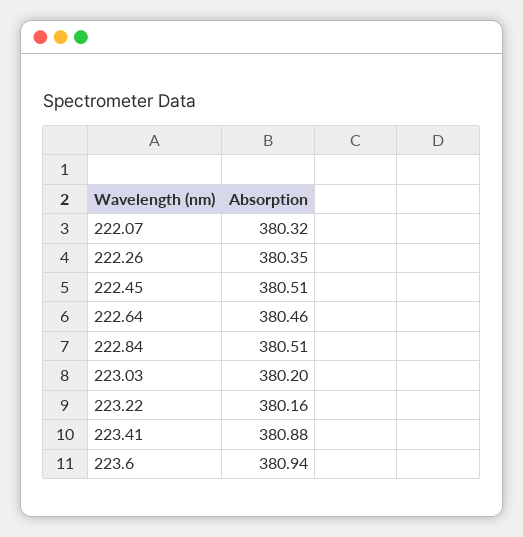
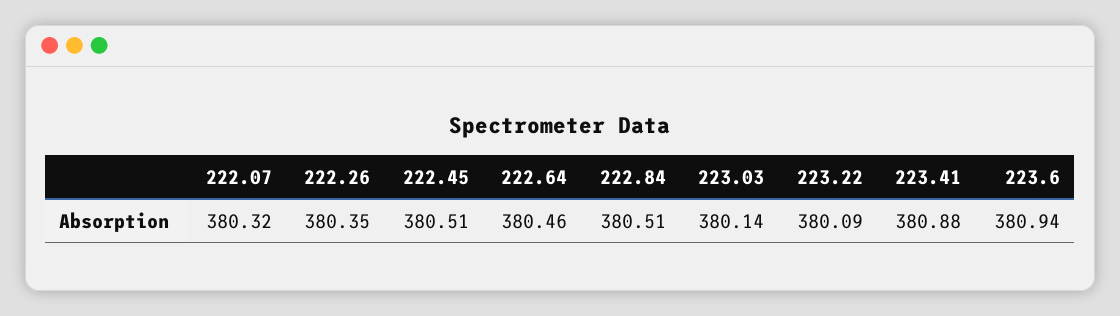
223.03: 380.2 -> 380.14
223.22: 380.16 -> 380.09

